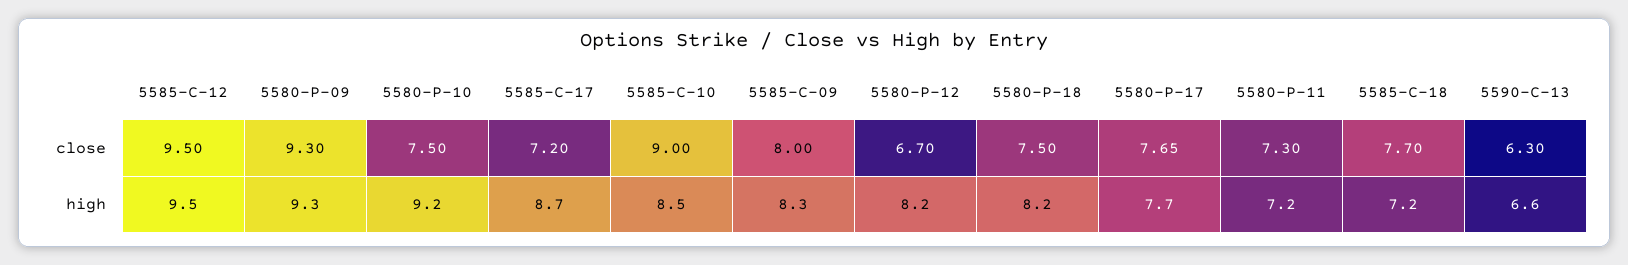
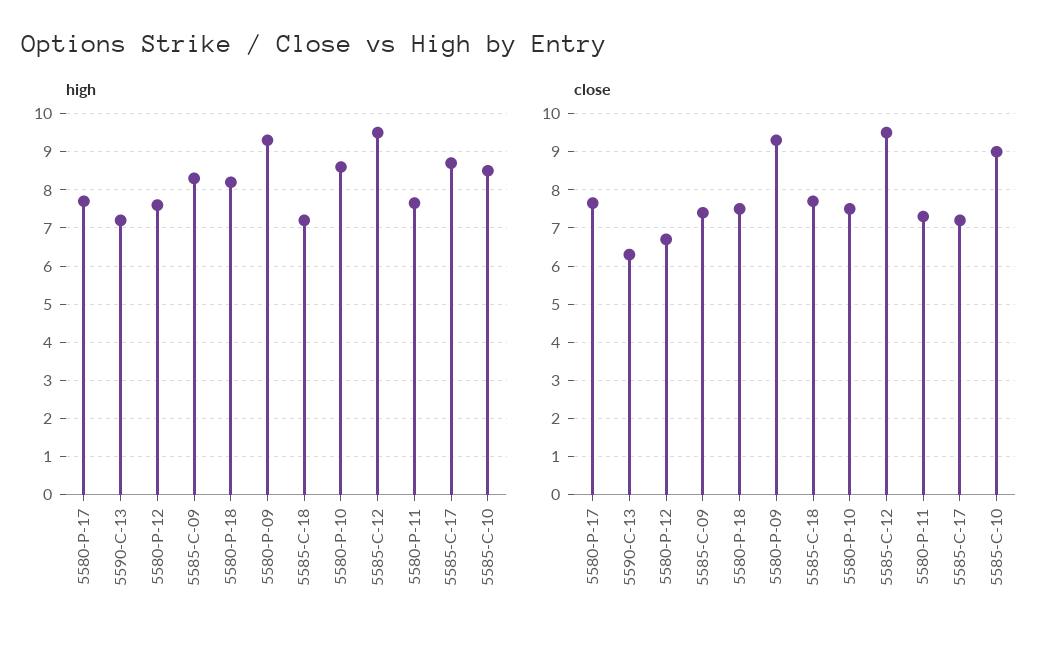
close, 5585-C-09: 8 -> 7.4
high, 5580-P-10: 9.2 -> 8.6
high, 5580-P-12: 8.2 -> 7.6
high, 5580-P-11: 7.2 -> 7.6
high, 5590-C-13: 6.6 -> 7.2

